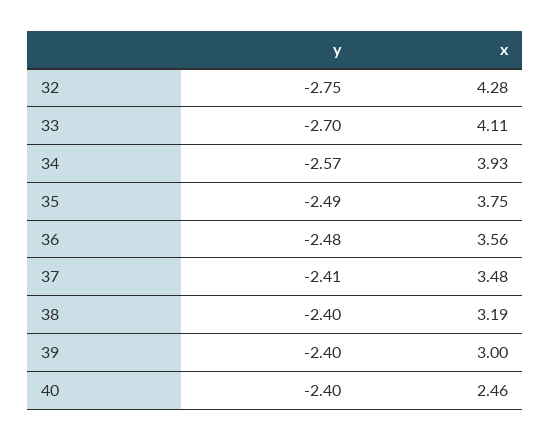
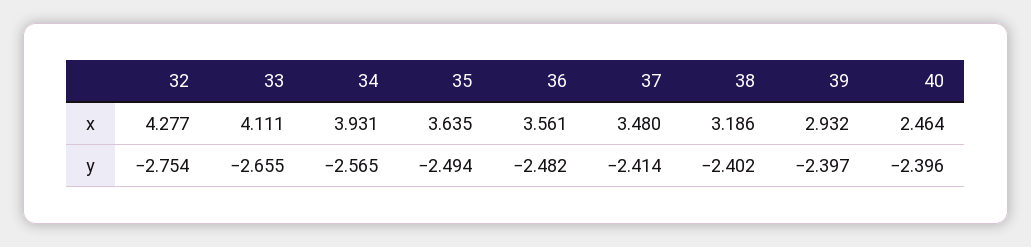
y, 33: -2.7 -> -2.655
x, 35: 3.75 -> 3.635
x, 39: 3 -> 2.932

